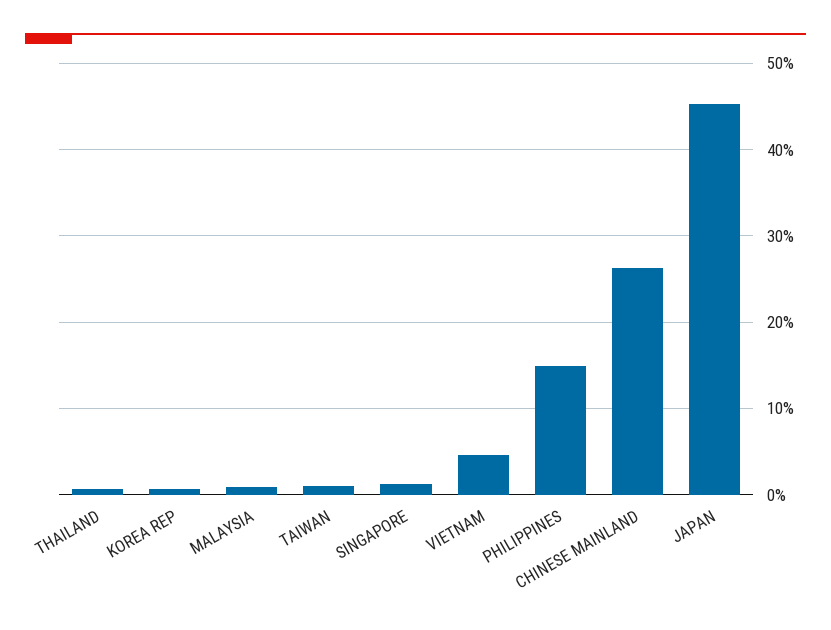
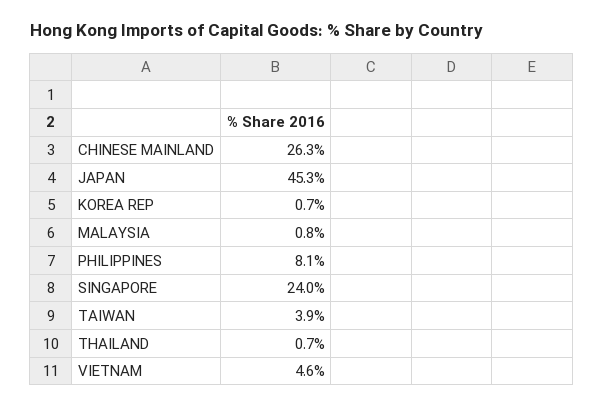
TAIWAN: 1 -> 3.9
SINGAPORE: 1 -> 24
PHILIPPINES: 15 -> 8.1

